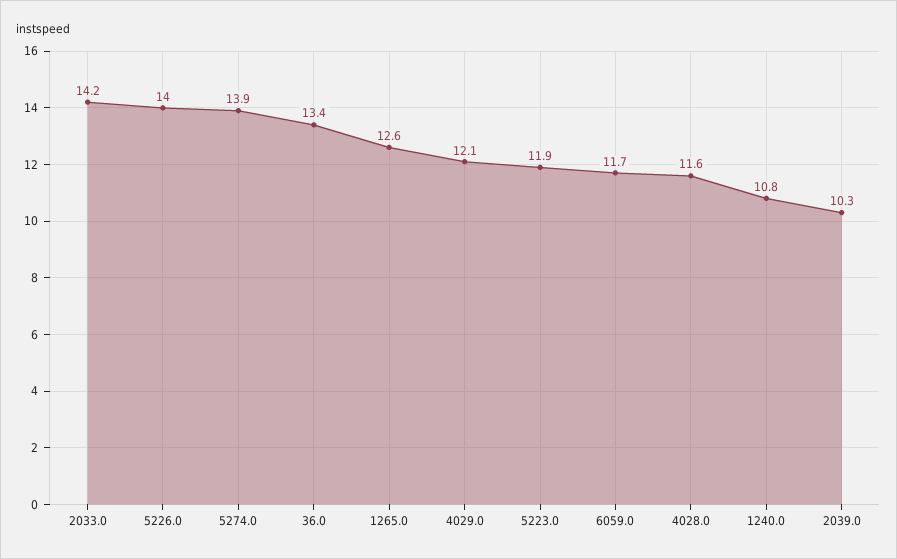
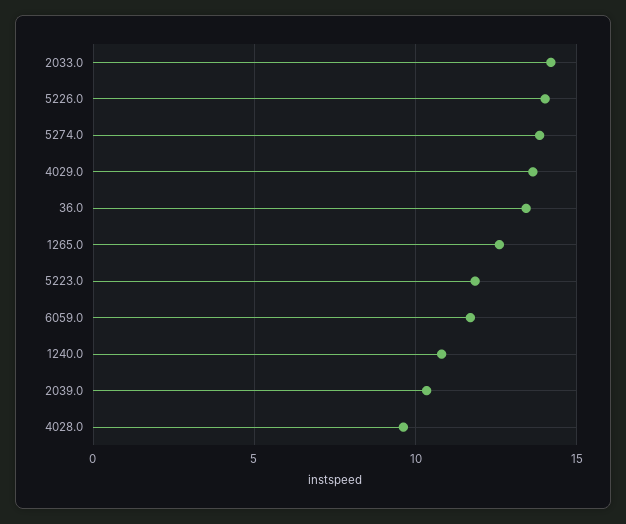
4029.0: 12.1 -> 13.5
4028.0: 11.6 -> 9.5

